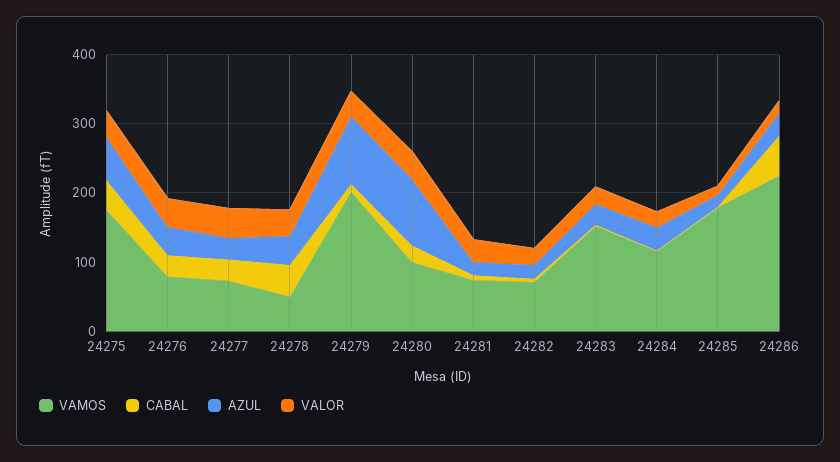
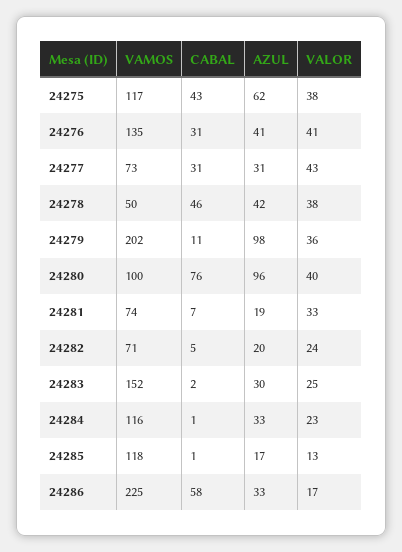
VAMOS, 24275: 180 -> 117
VAMOS, 24276: 80 -> 135
CABAL, 24280: 20 -> 76
VAMOS, 24285: 180 -> 118

